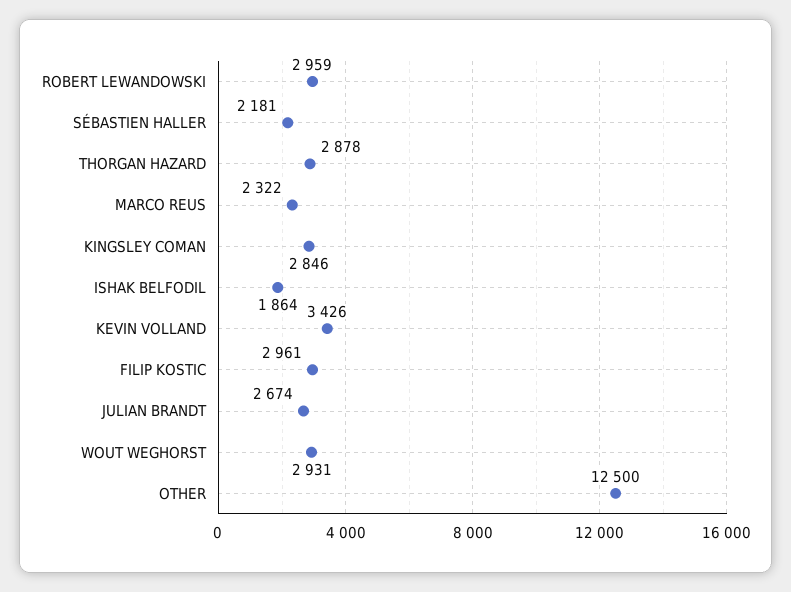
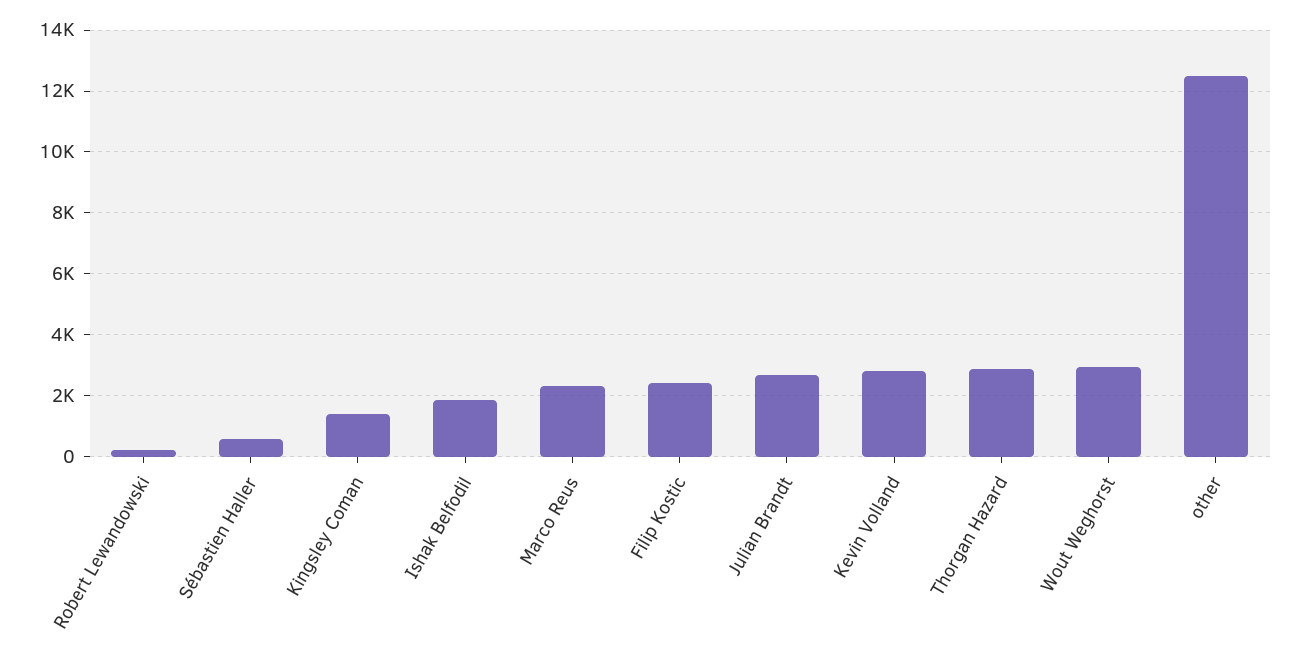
ROBERT LEWANDOWSKI: 2959 -> 200
SÉBASTIEN HALLER: 2181 -> 600
KINGSLEY COMAN: 2846 -> 1400
KEVIN VOLLAND: 3426 -> 2800
FILIP KOSTIC: 2961 -> 2400

